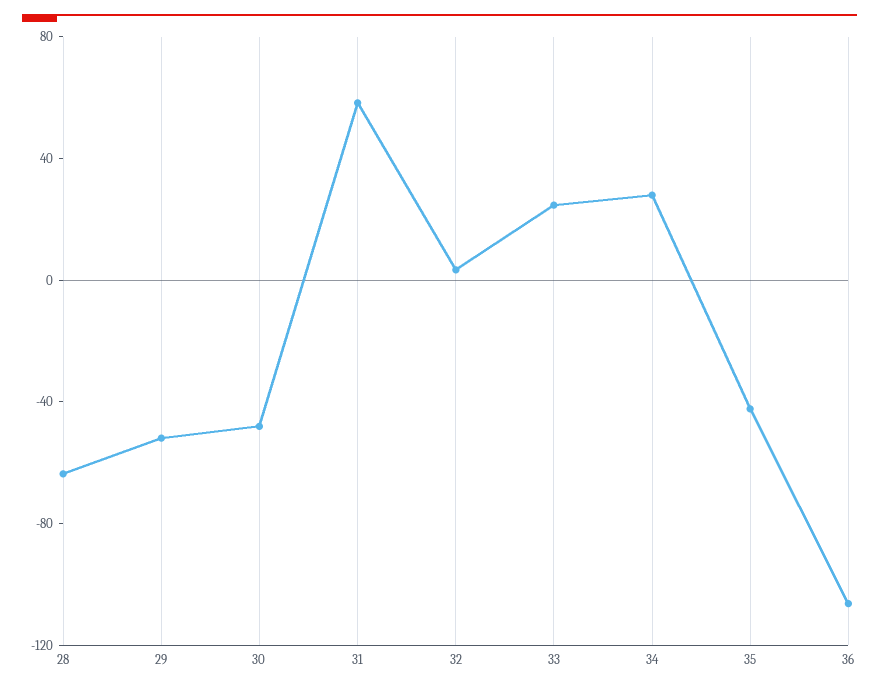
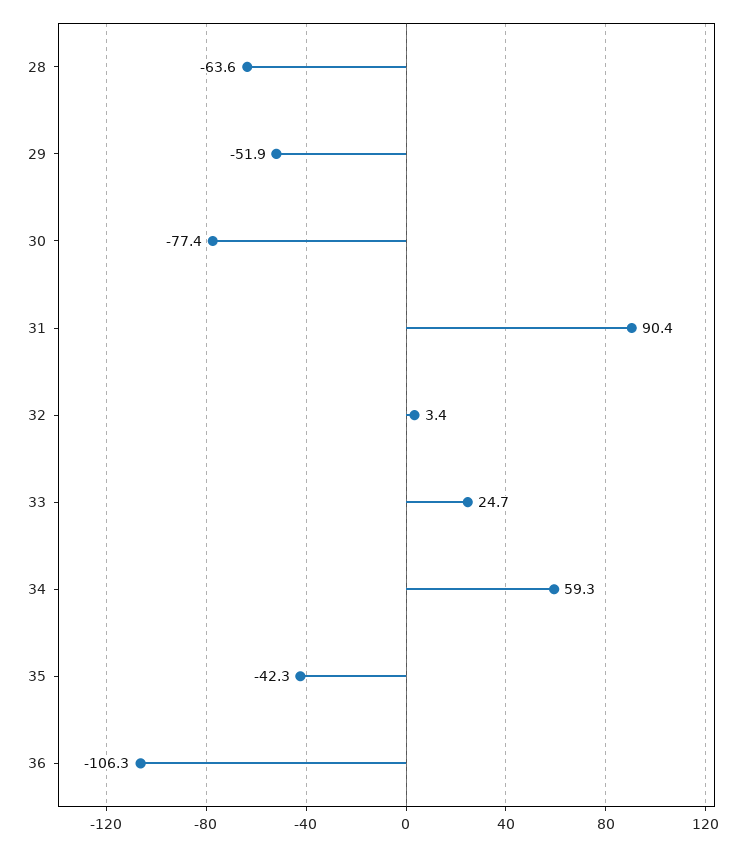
30: -50 -> -77.4
31: 60 -> 90.4
34: 30 -> 59.3

